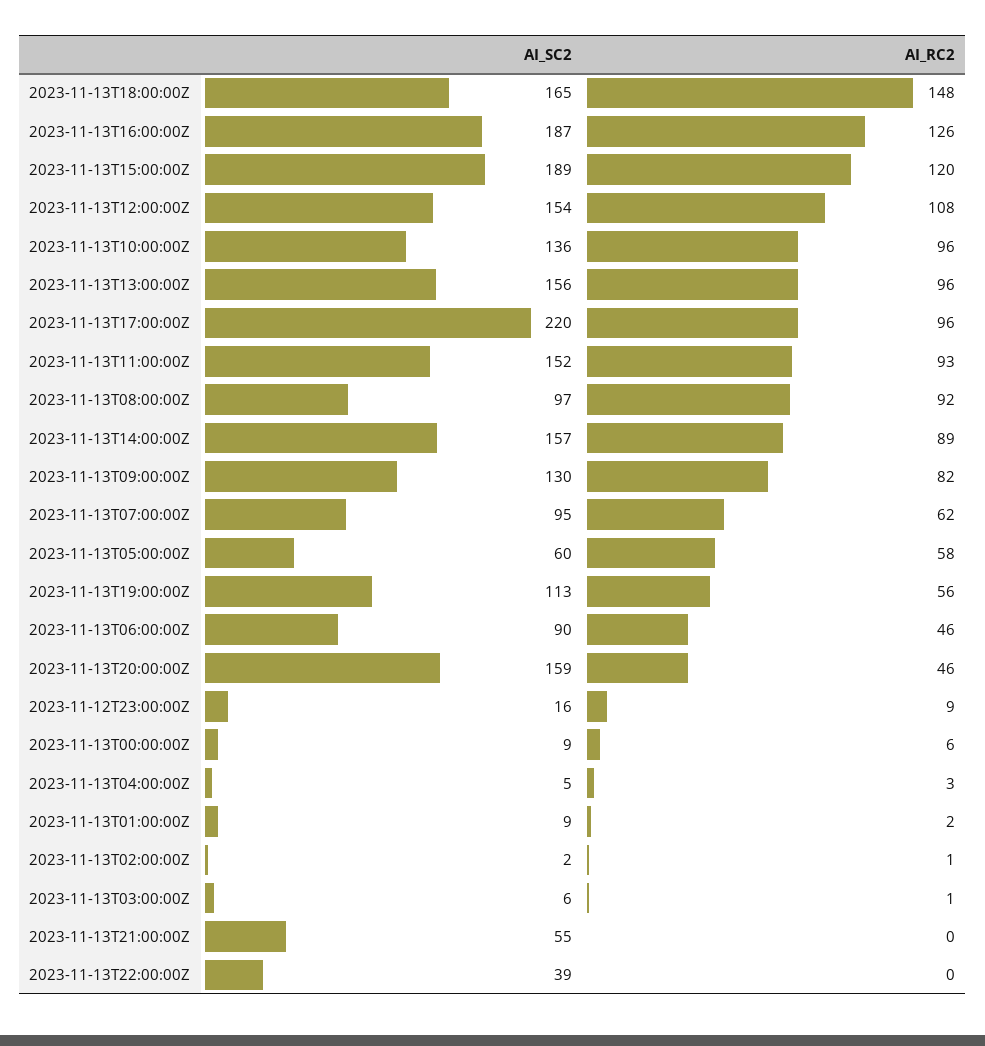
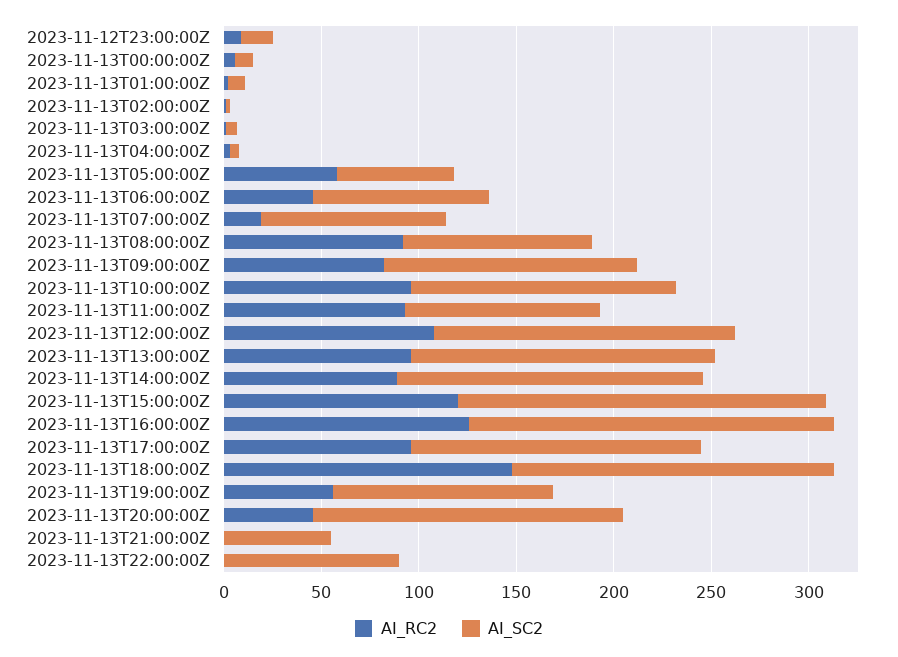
AI_SC2, 2023-11-13T17:00:00Z: 220 -> 150
AI_SC2, 2023-11-13T11:00:00Z: 152 -> 100
AI_RC2, 2023-11-13T07:00:00Z: 62 -> 20
AI_SC2, 2023-11-13T22:00:00Z: 39 -> 90

